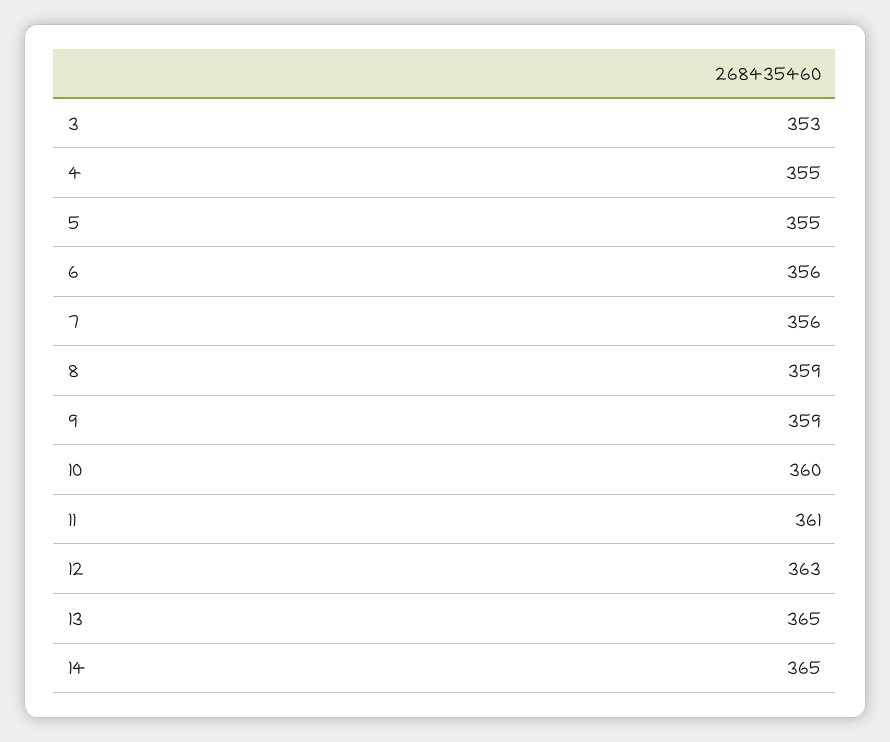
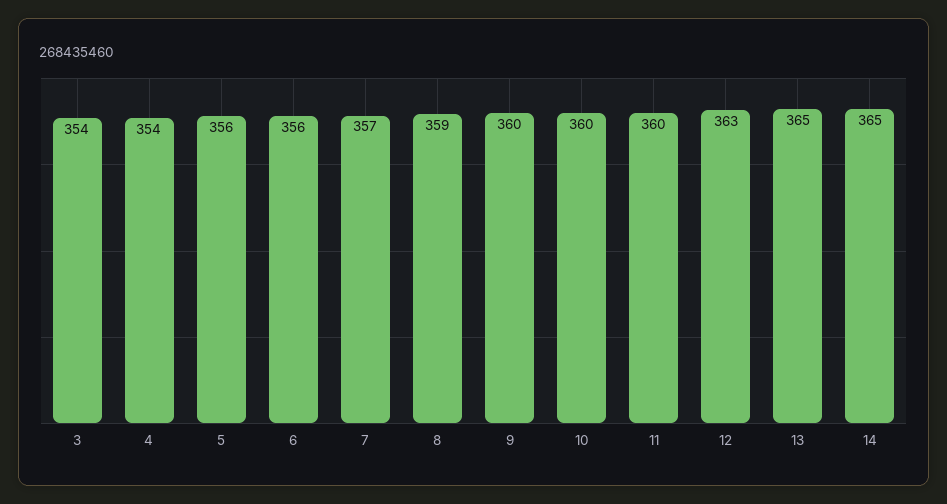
3: 353 -> 354
4: 355 -> 354
5: 355 -> 356
7: 356 -> 357
9: 359 -> 360
11: 361 -> 360

